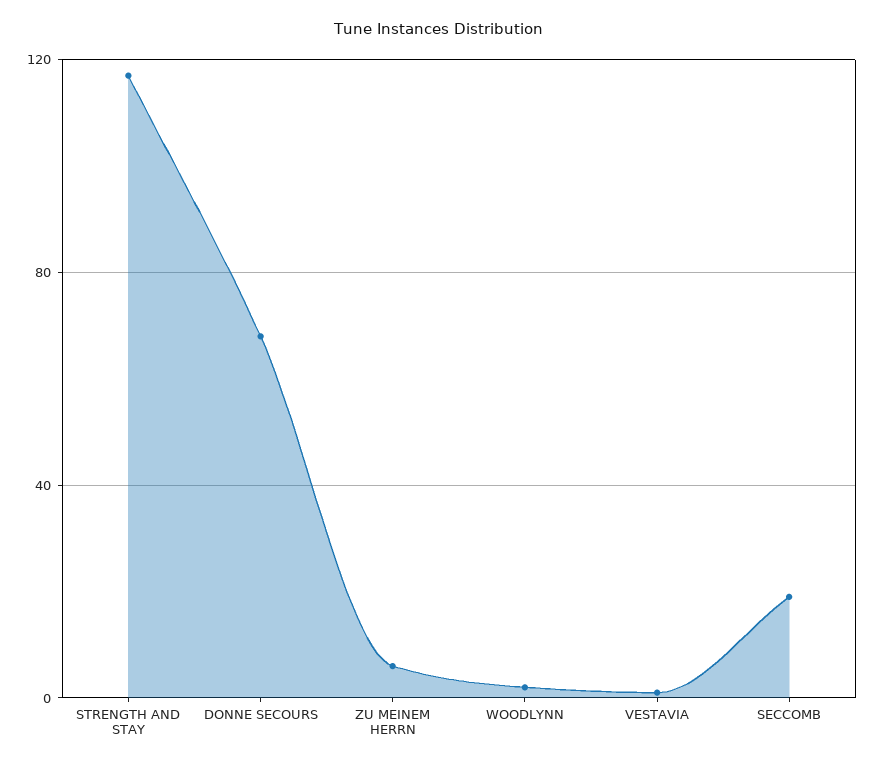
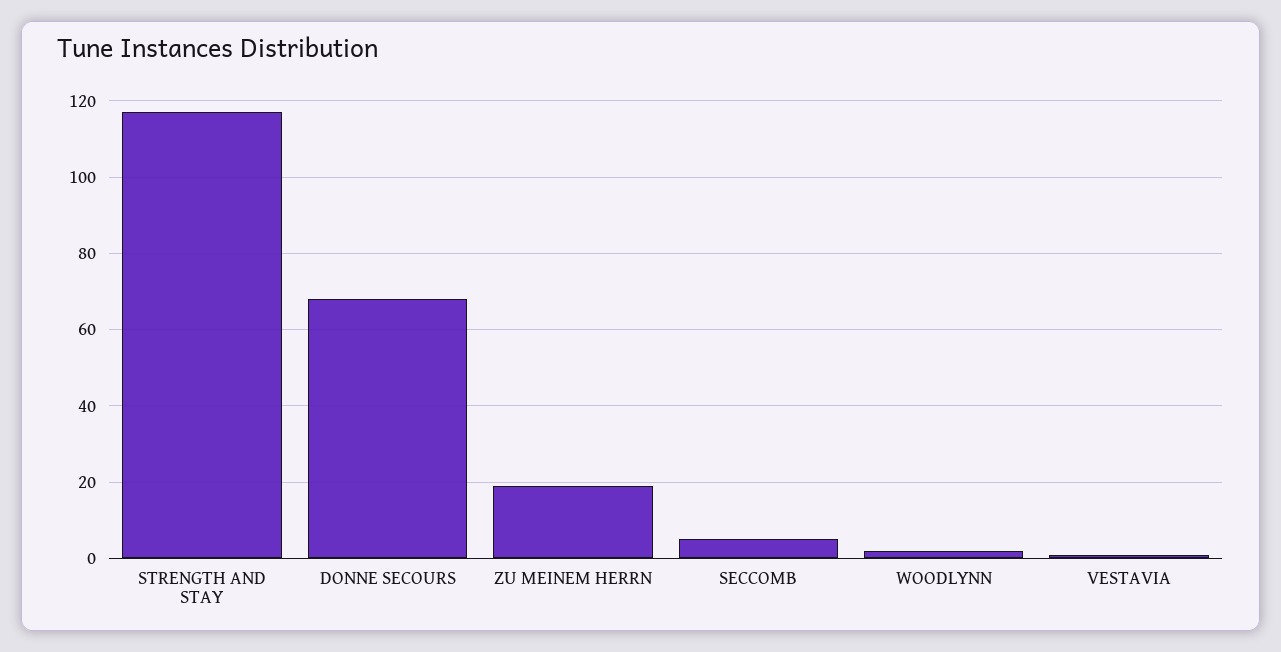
ZU MEINEM HERRN: 5 -> 20
SECCOMB: 20 -> 5

